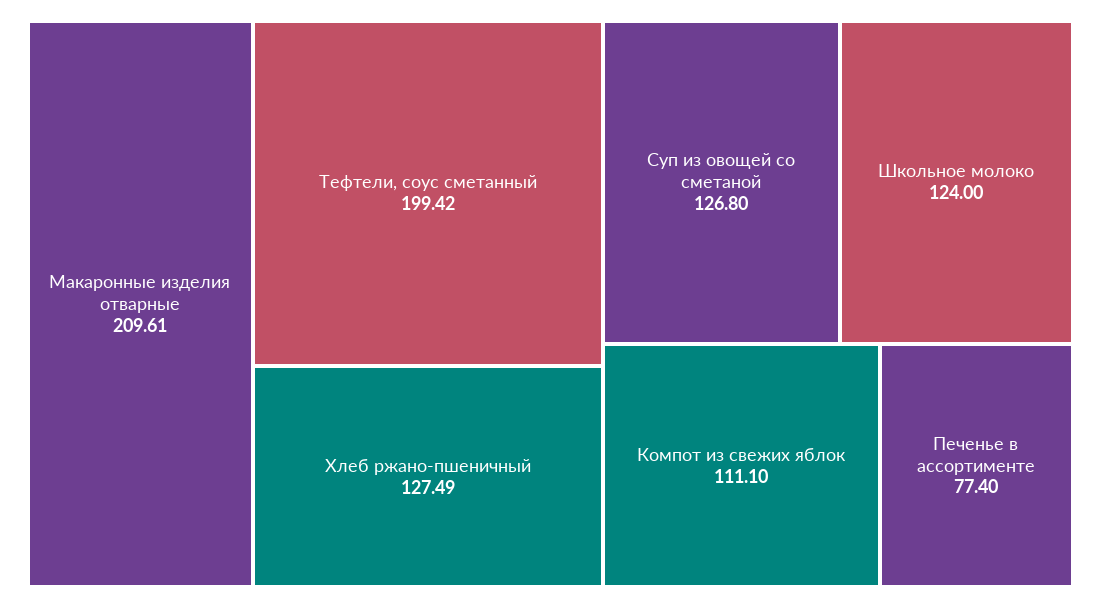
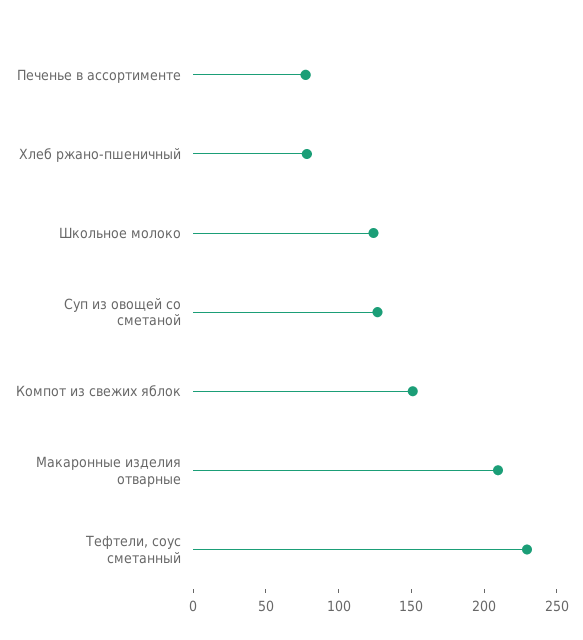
Тефтели, соус сметанный: 199.42 -> 230
Хлеб ржано-пшеничный: 127.49 -> 80
Компот из свежих яблок: 111.1 -> 150

